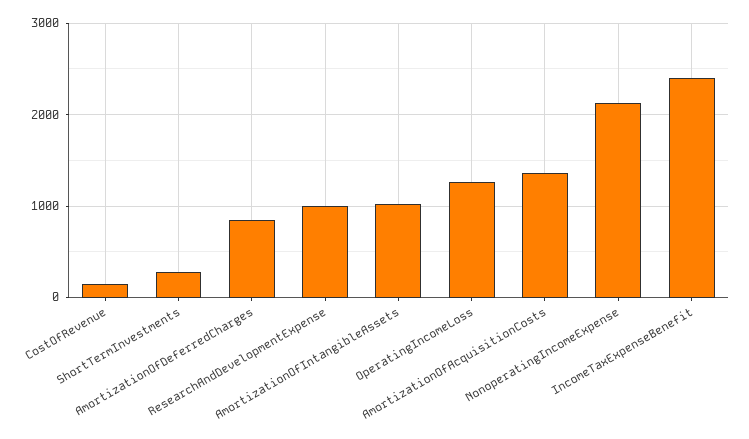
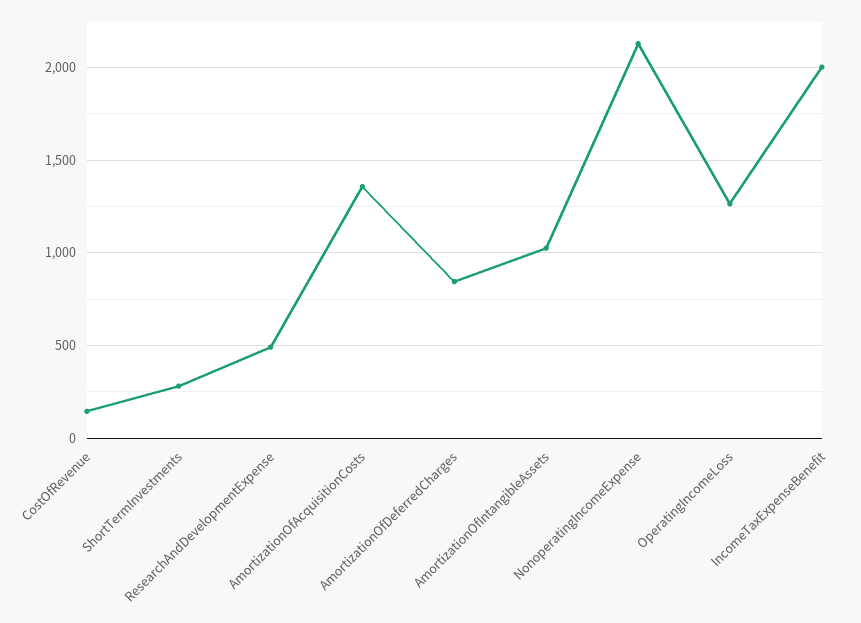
ResearchAndDevelopmentExpense: 1000 -> 500
IncomeTaxExpenseBenefit: 2400 -> 2000

